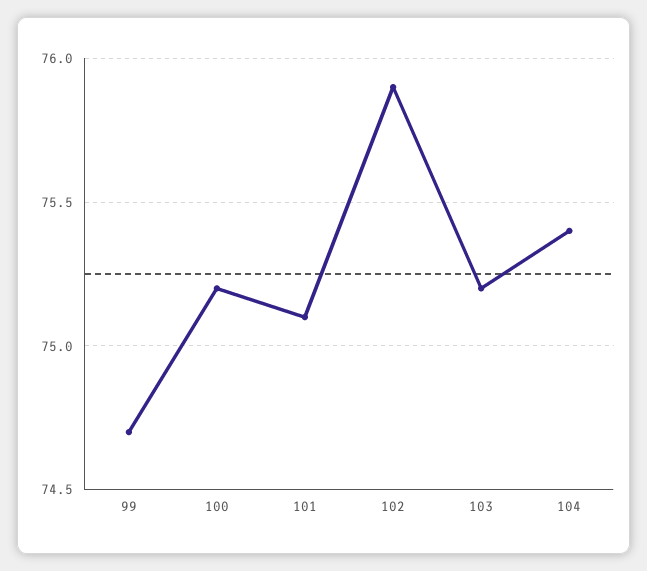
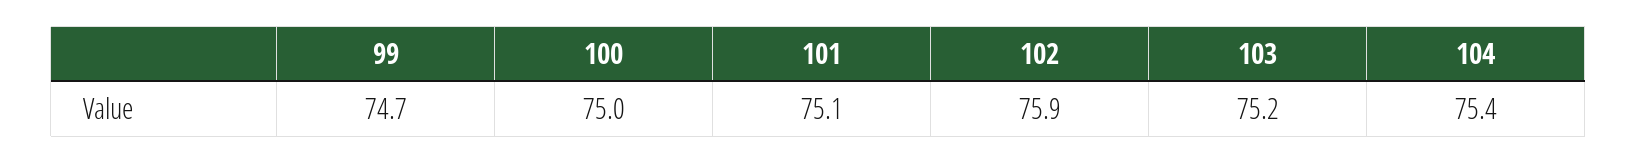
100: 75.2 -> 75

